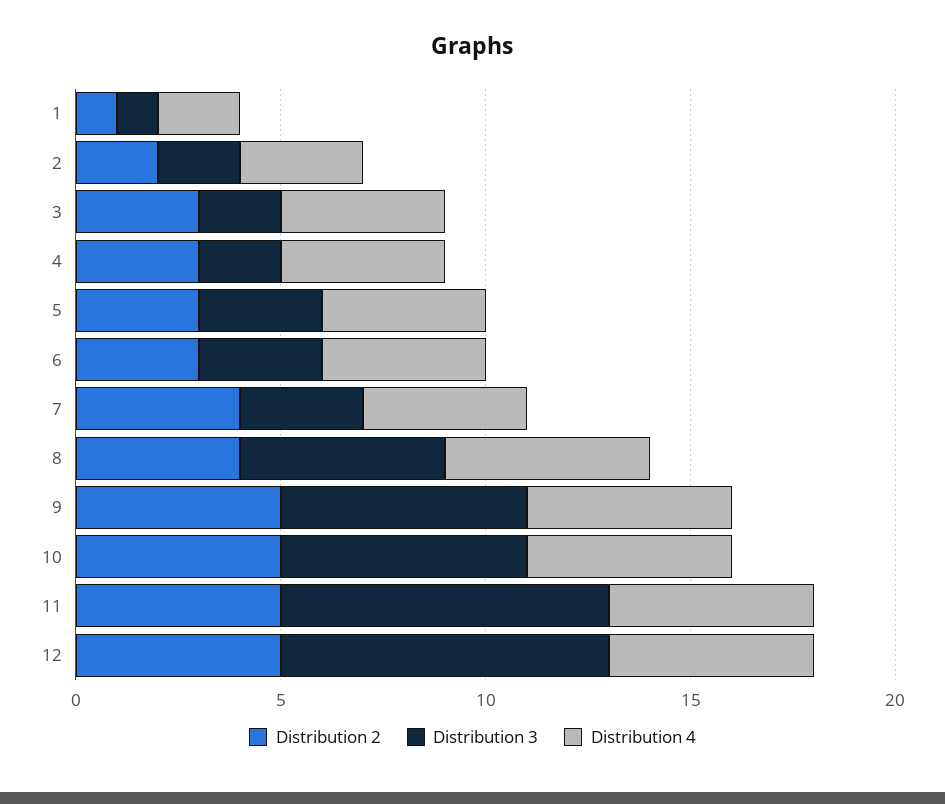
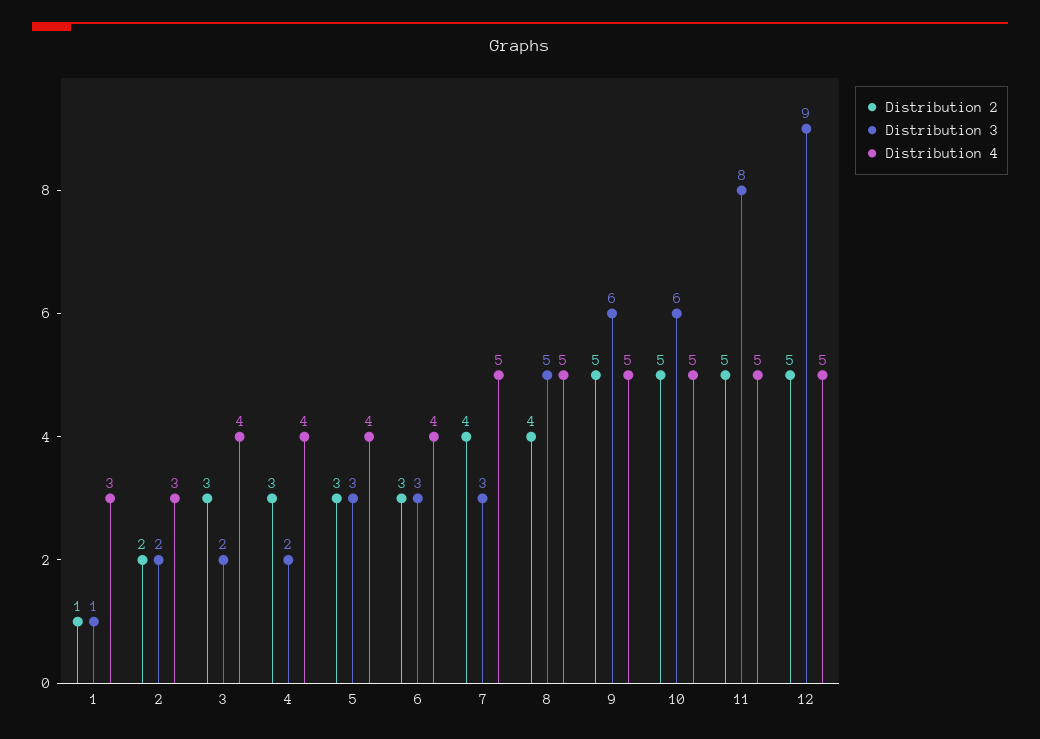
Distribution 4, 1: 2 -> 3
Distribution 4, 7: 4 -> 5
Distribution 3, 12: 8 -> 9

